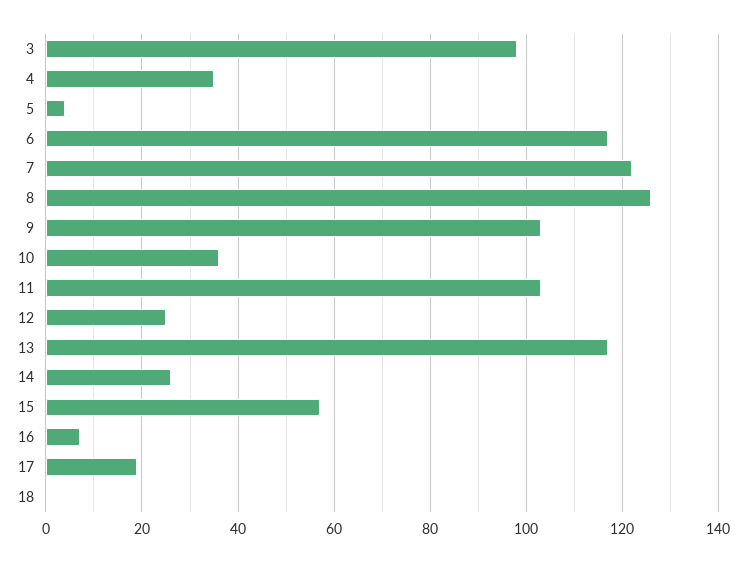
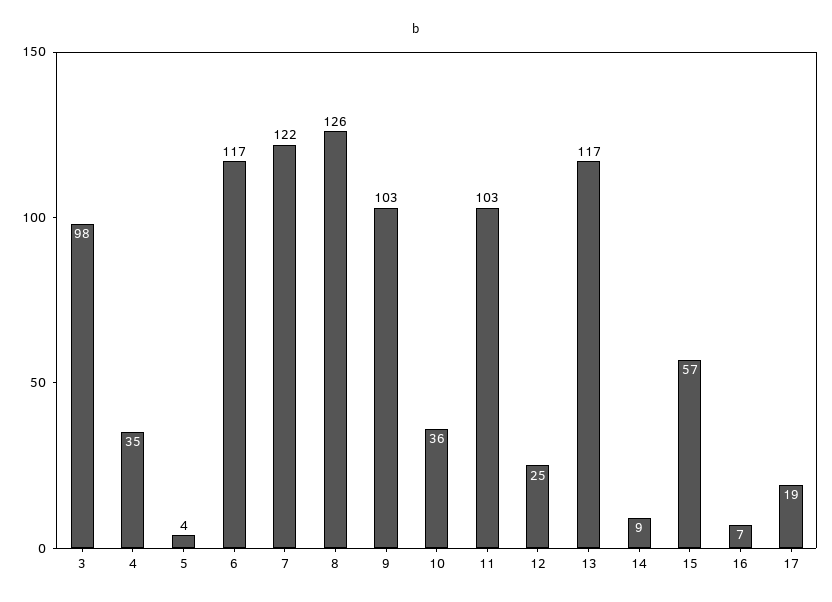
14: 25 -> 9
18: 0 -> none

